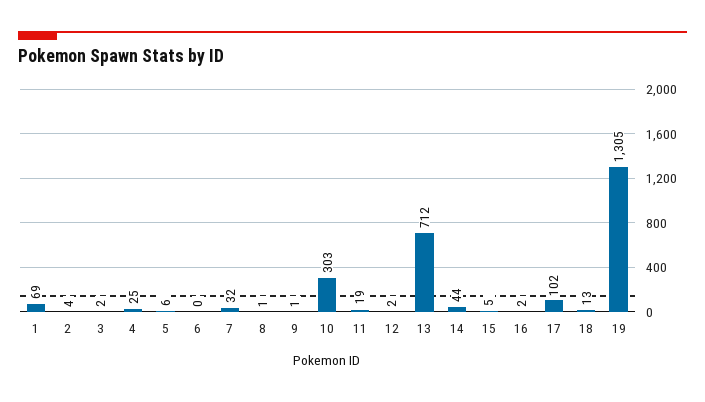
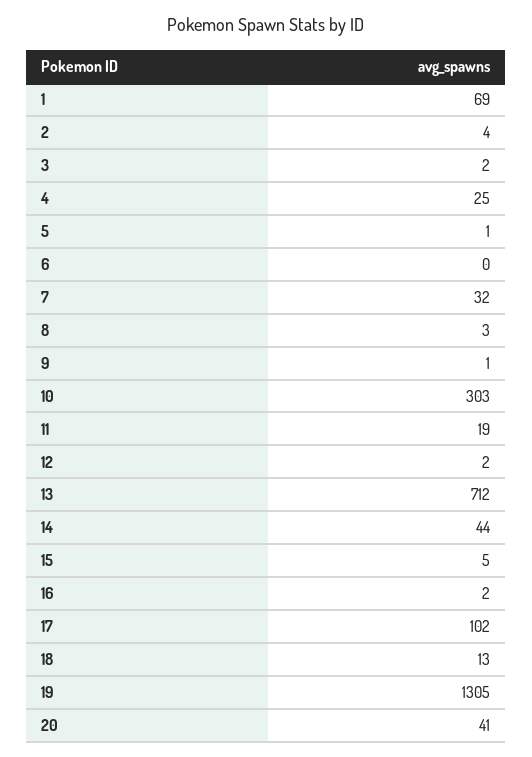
5: 6 -> 1
8: 1 -> 3
20: none -> 41

